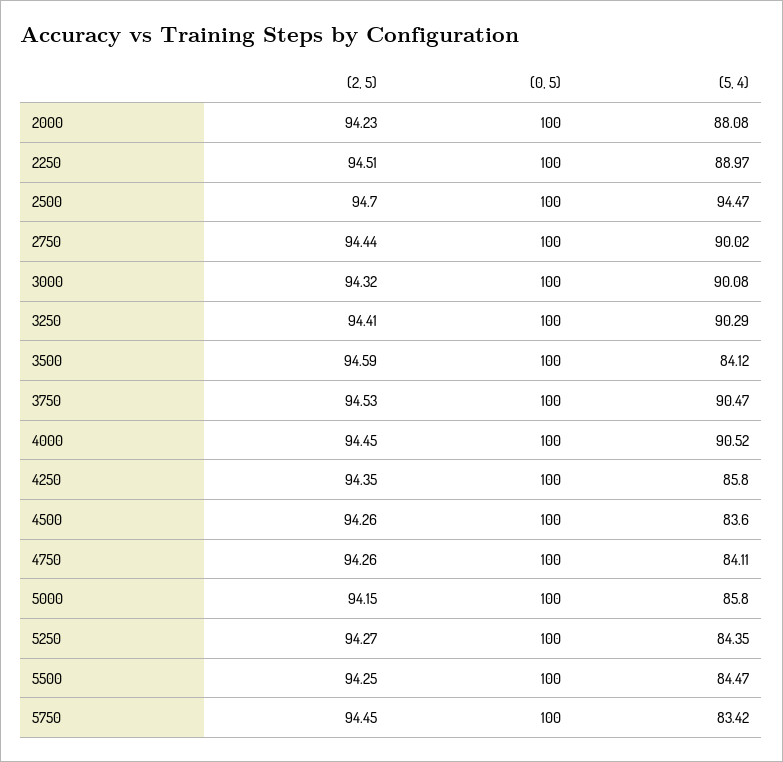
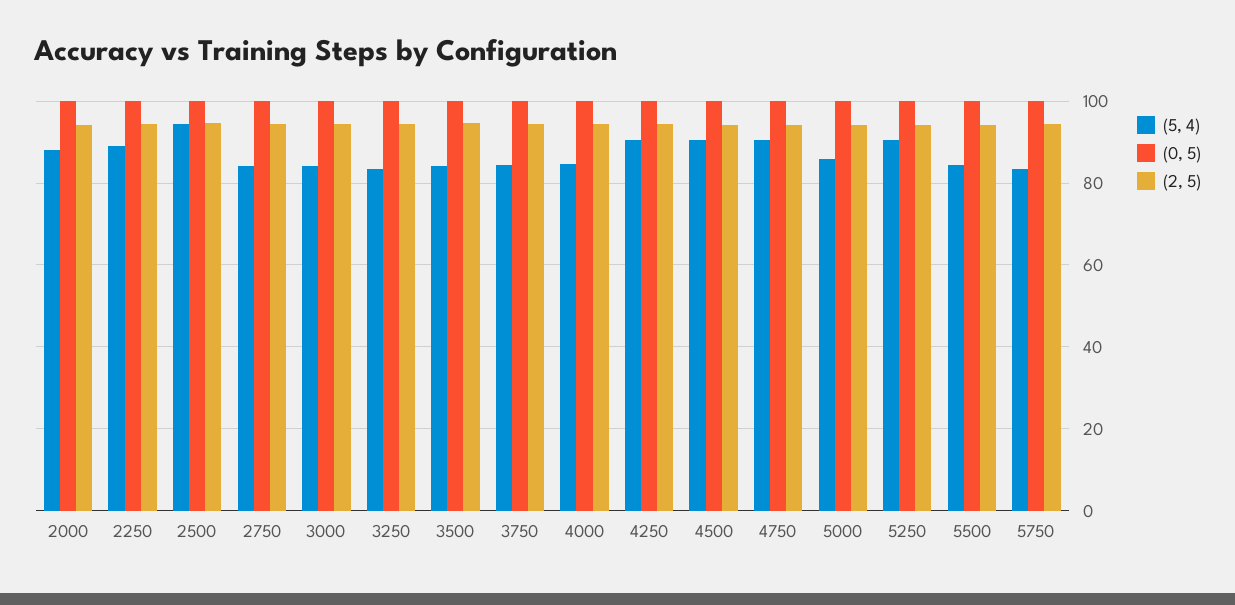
(5, 4), 2750: 90.02 -> 84
(5, 4), 3000: 90.08 -> 84
(5, 4), 3250: 90.29 -> 84
(5, 4), 3750: 90.47 -> 84
(5, 4), 4000: 90.52 -> 84
(5, 4), 4250: 85.8 -> 90
(5, 4), 4500: 83.6 -> 90
(5, 4), 4750: 84.11 -> 90
(5, 4), 5250: 84.35 -> 90

